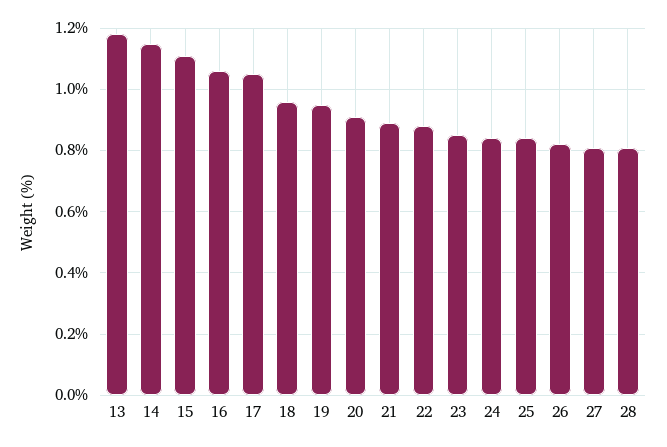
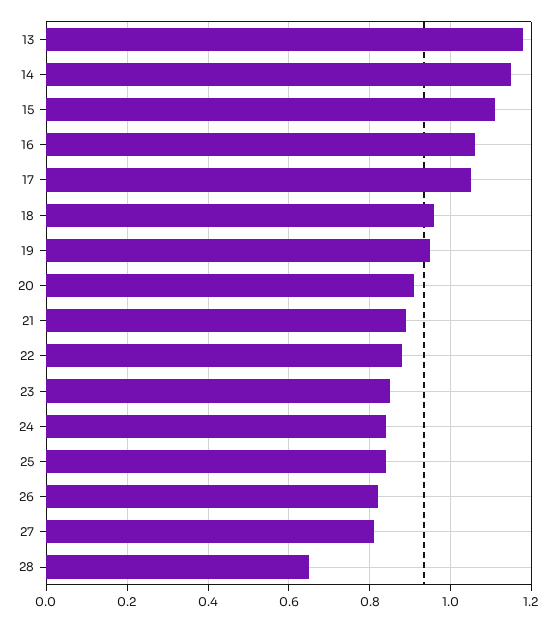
28: 0.8 -> 0.65

